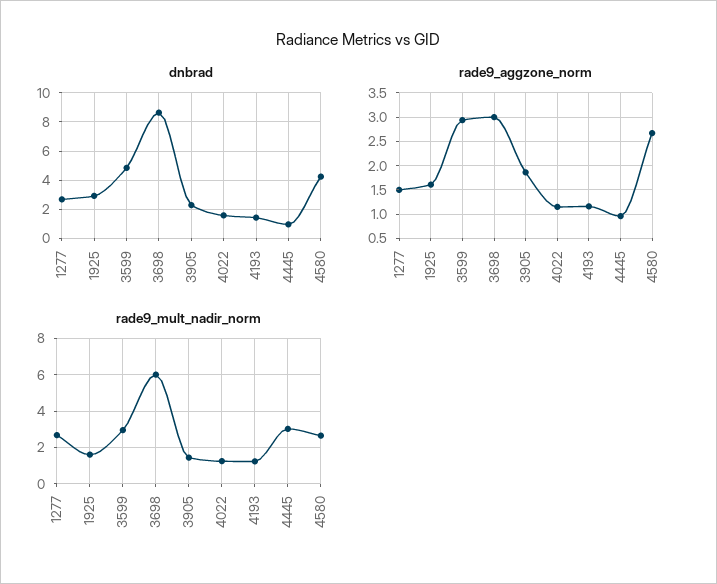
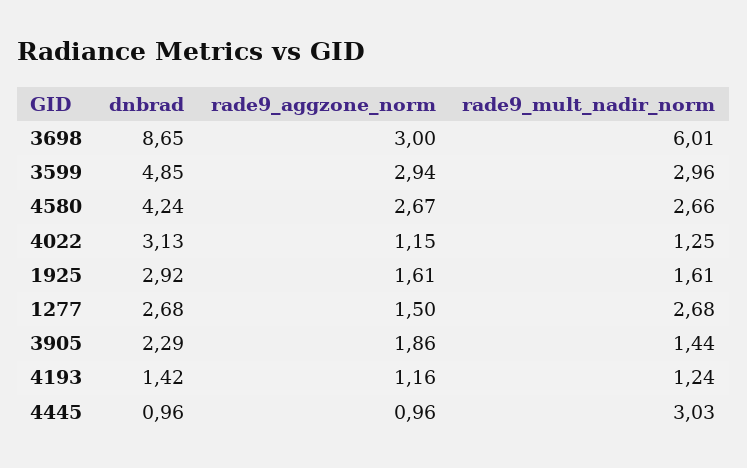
dnbrad, 4022: 1.5 -> 3.13

